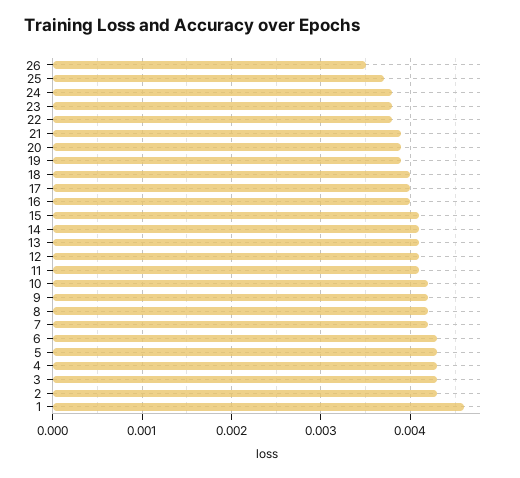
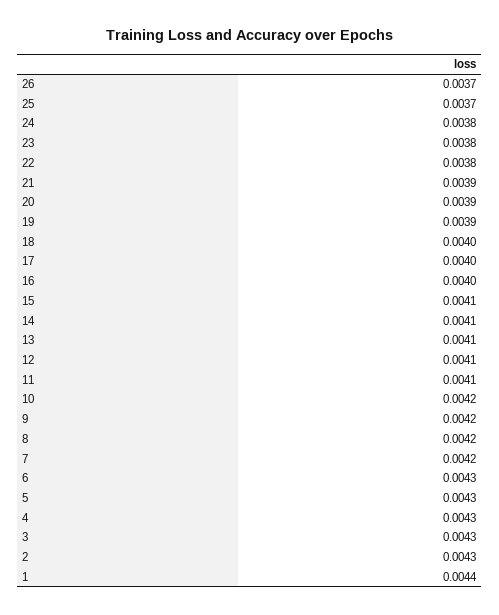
26: 0.0035 -> 0.0037
1: 0.0046 -> 0.0044

